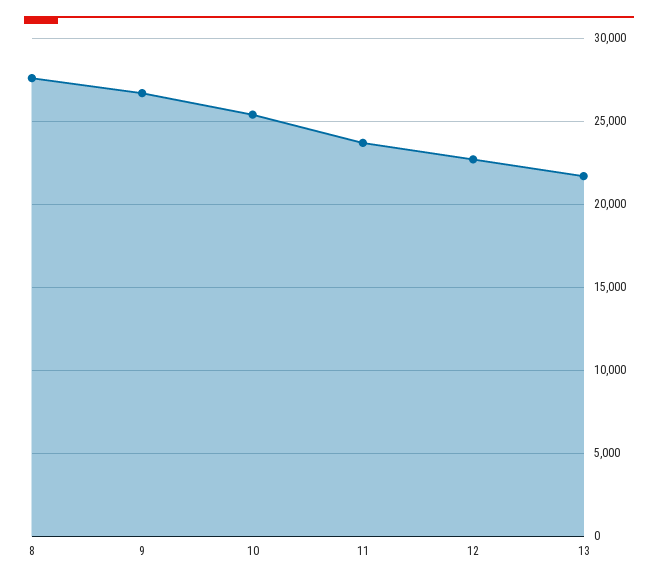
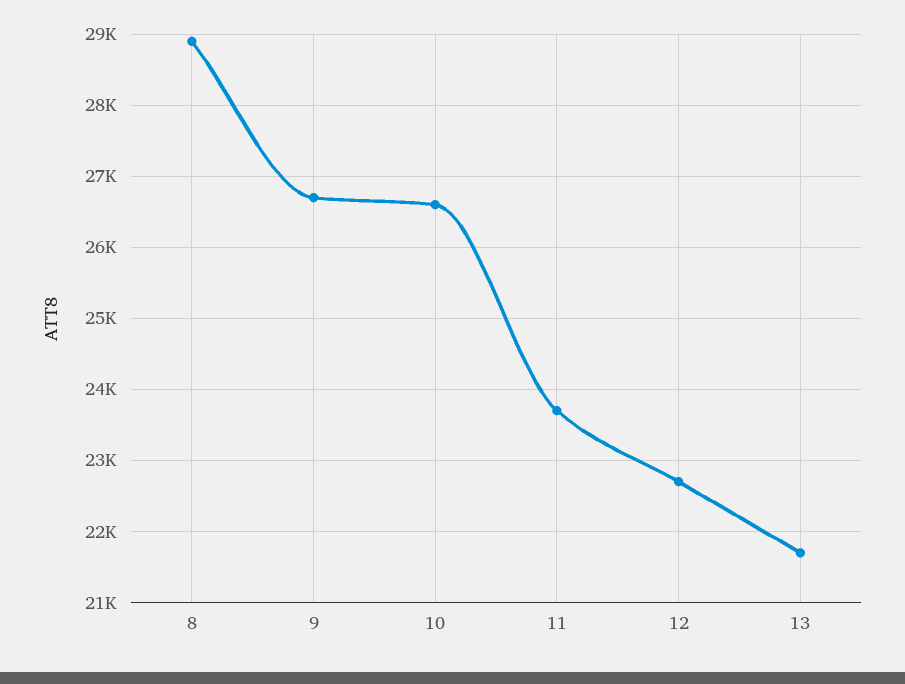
8: 27500 -> 28900
10: 25500 -> 26600

